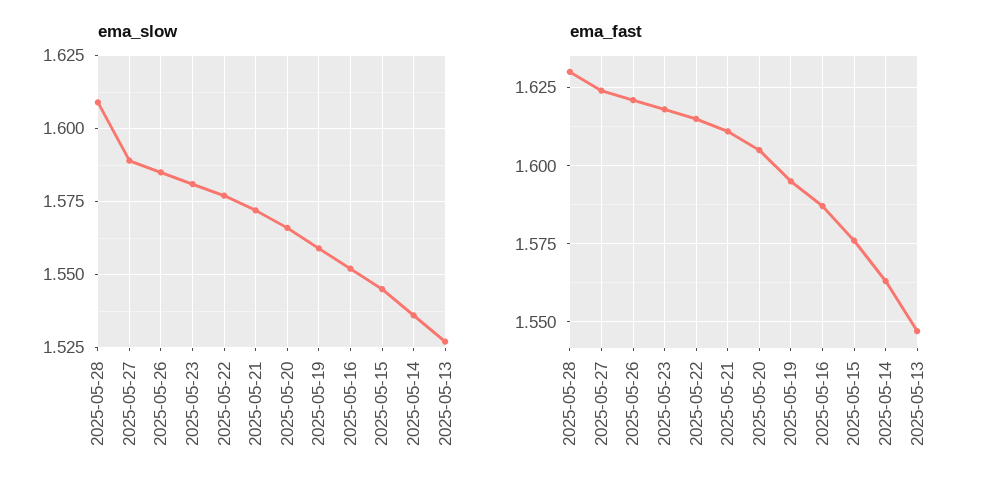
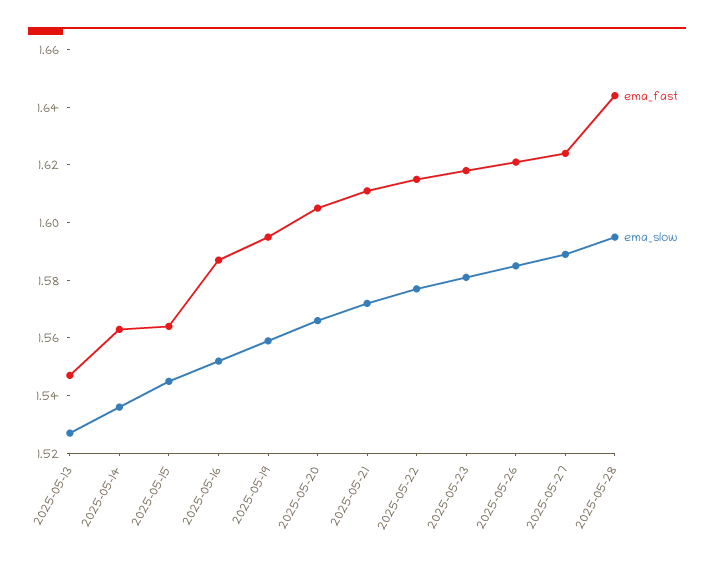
ema_slow, 2025-05-28: 1.61 -> 1.595
ema_fast, 2025-05-28: 1.63 -> 1.645
ema_fast, 2025-05-15: 1.575 -> 1.565

